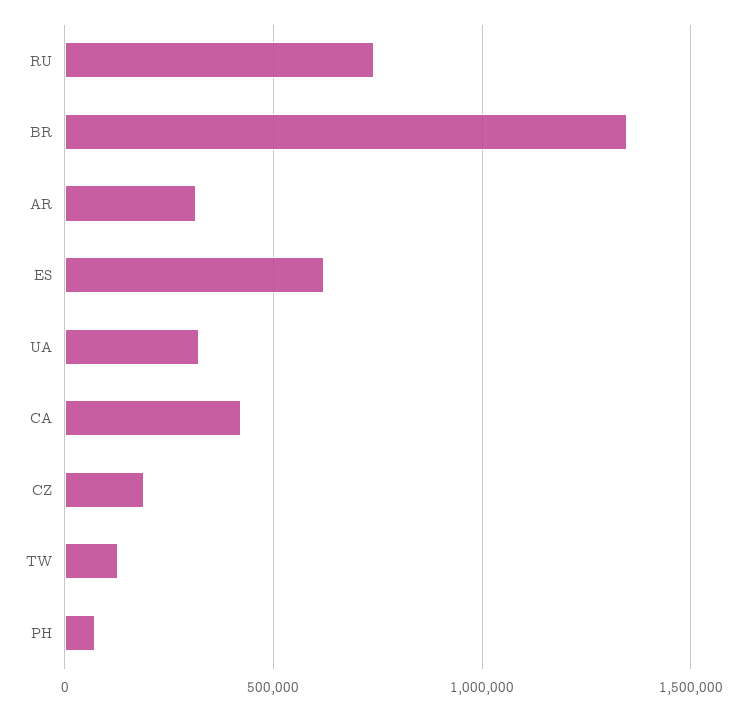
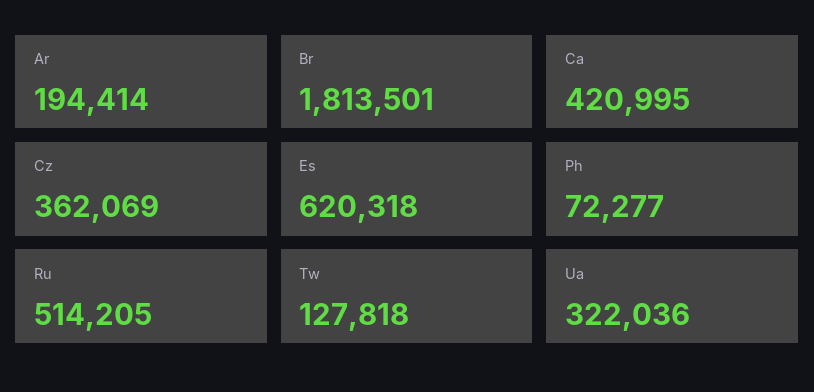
RU: 750000 -> 514205
BR: 1350000 -> 1813501
AR: 300000 -> 194414
CZ: 200000 -> 362069

